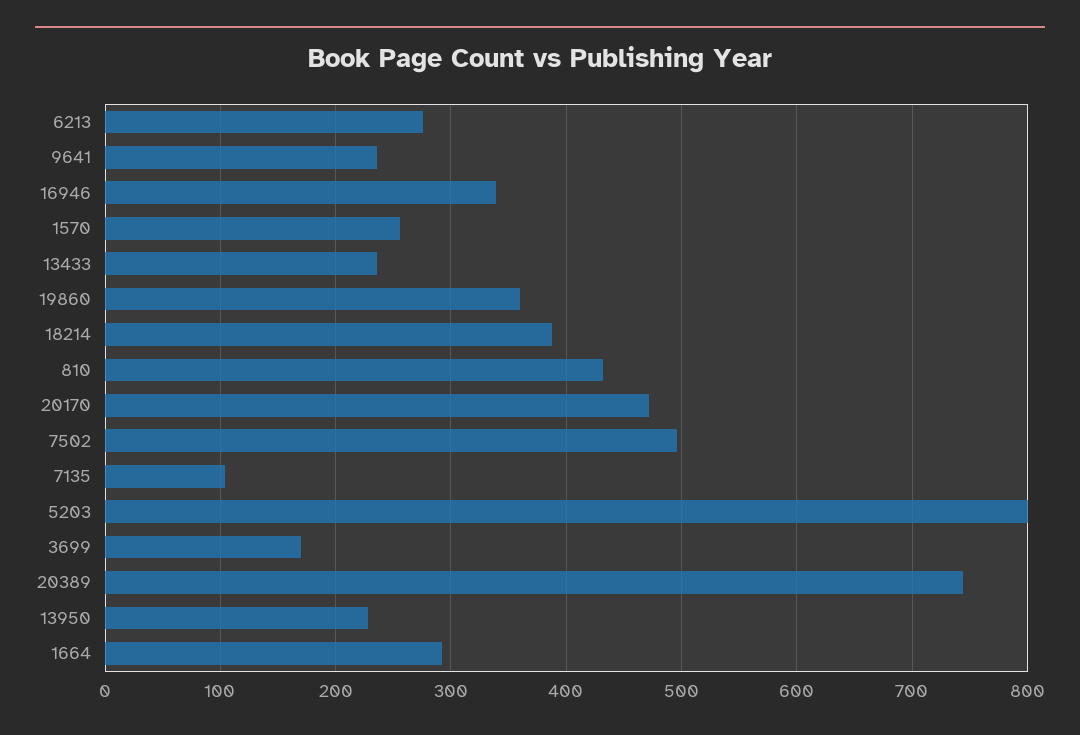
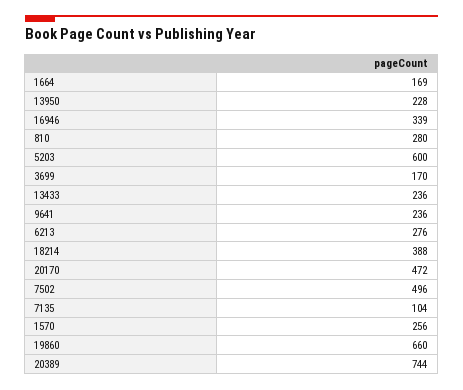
19860: 360 -> 660
810: 430 -> 280
5203: 800 -> 600
1664: 290 -> 169

